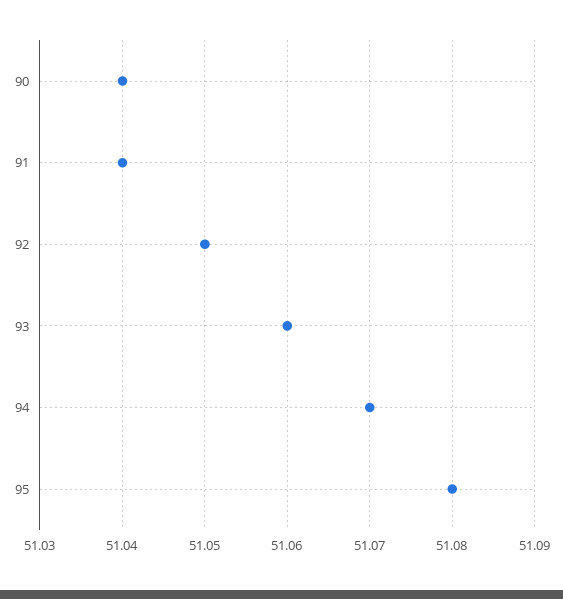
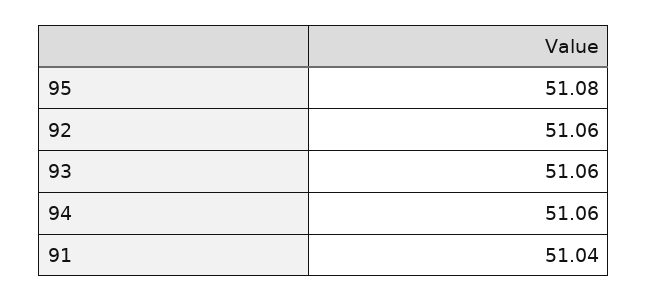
90: 51.04 -> none
92: 51.05 -> 51.06
94: 51.07 -> 51.06

